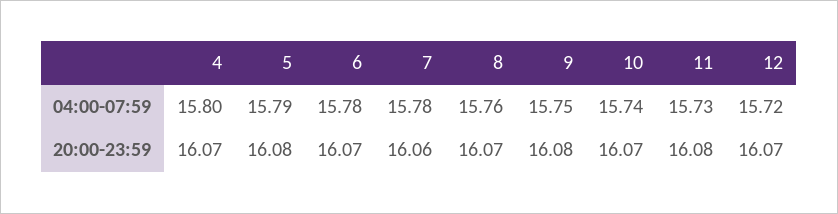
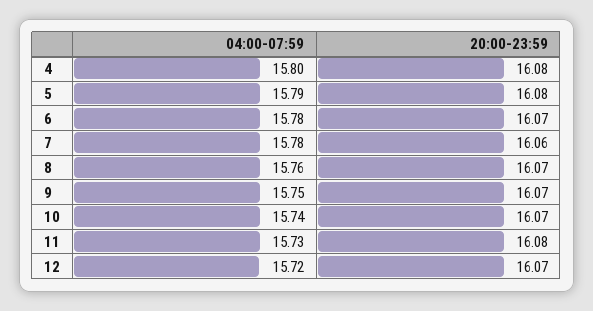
4, 20:00-23:59: 16.07 -> 16.08
9, 20:00-23:59: 16.08 -> 16.07

